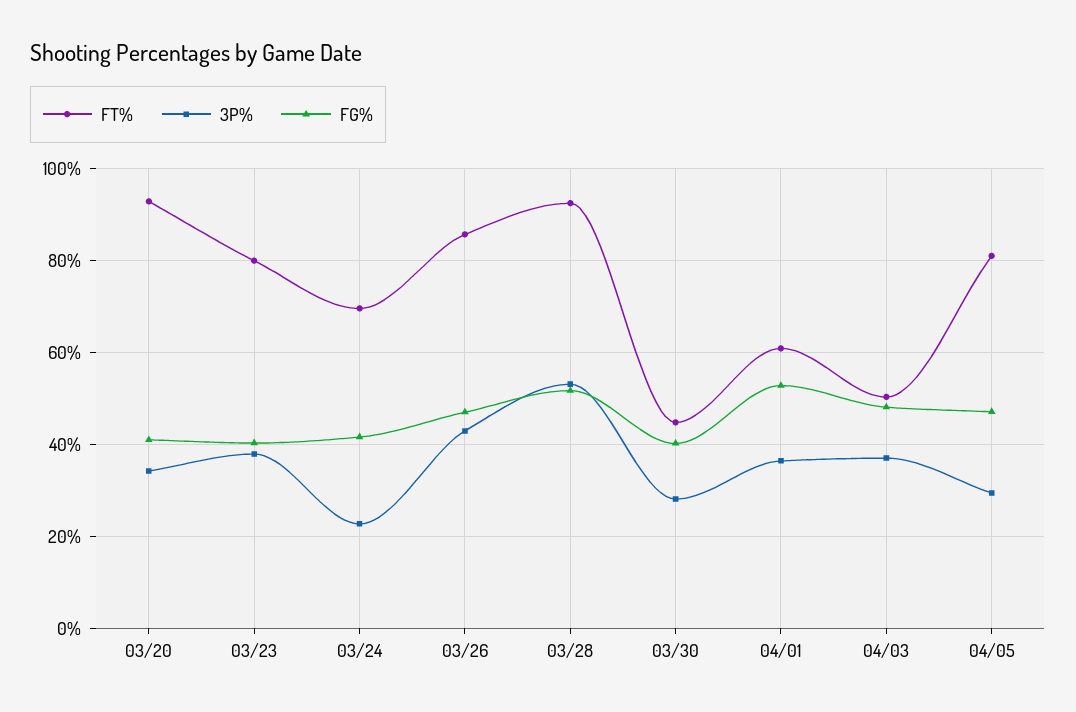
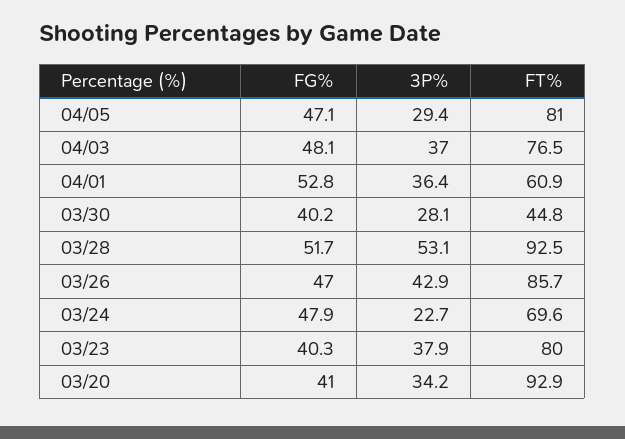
FG%, 03/24: 42 -> 47.9
FT%, 04/03: 50 -> 76.5

